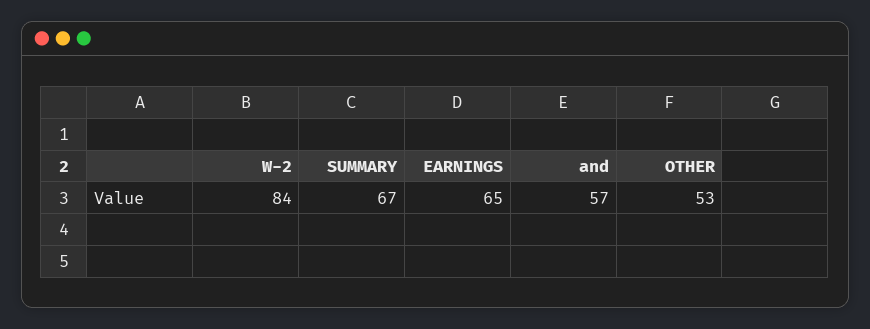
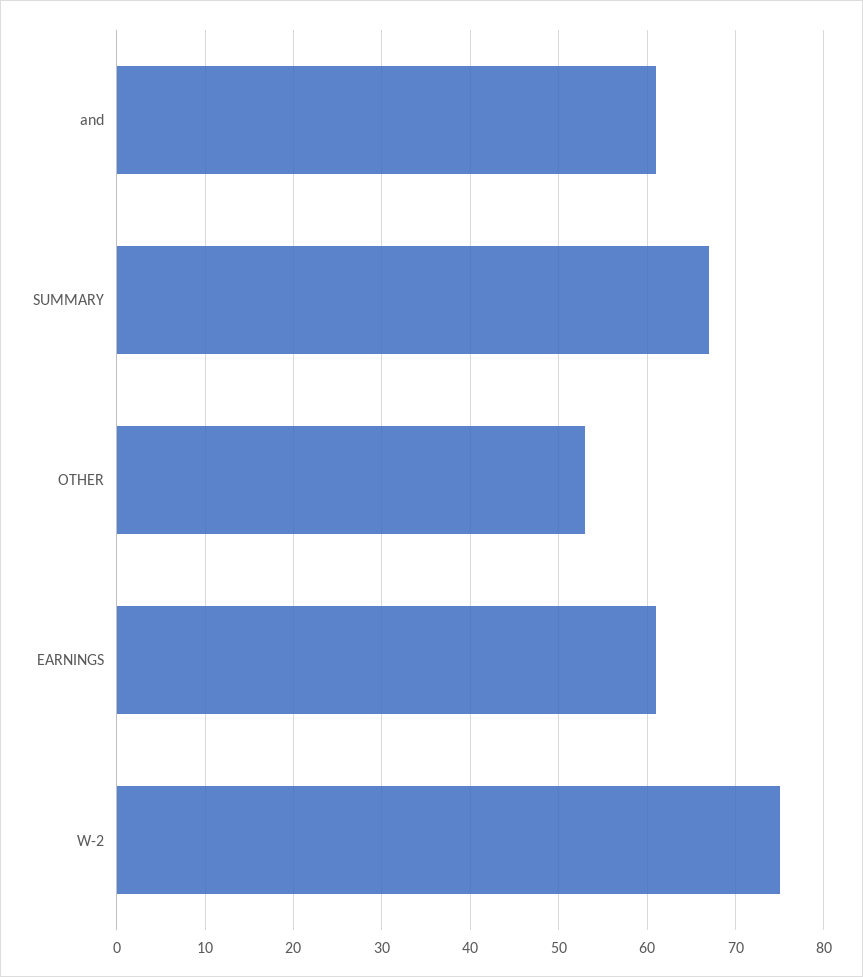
W-2: 84 -> 75
EARNINGS: 65 -> 61
and: 57 -> 61

